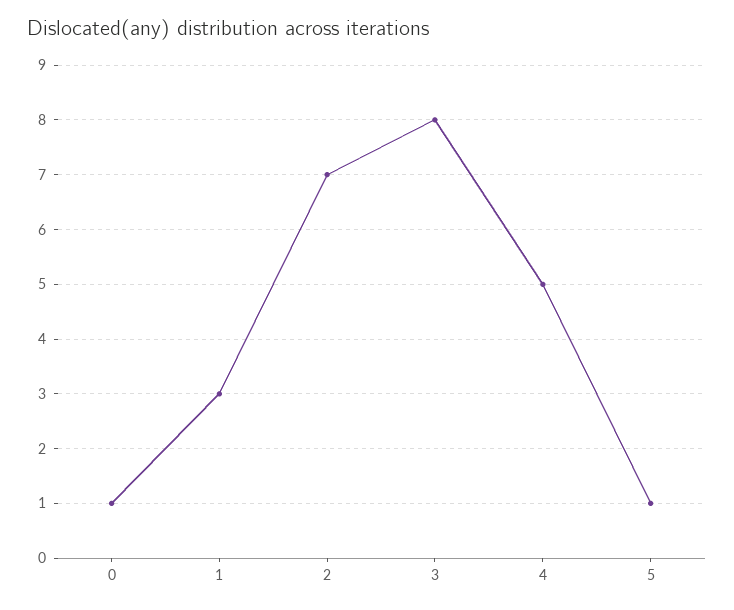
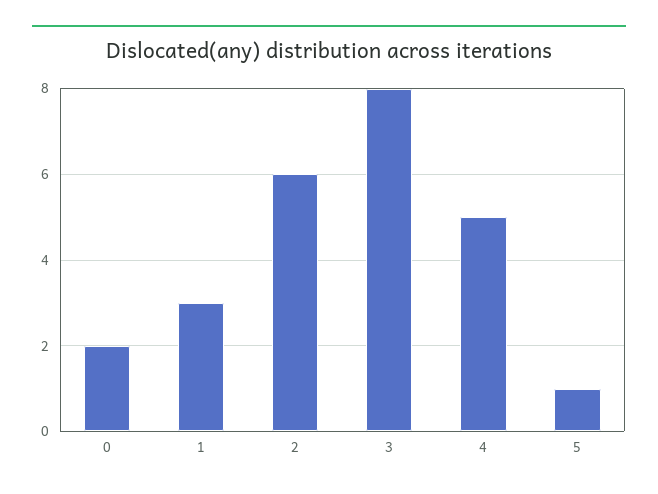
0: 1 -> 2
2: 7 -> 6

